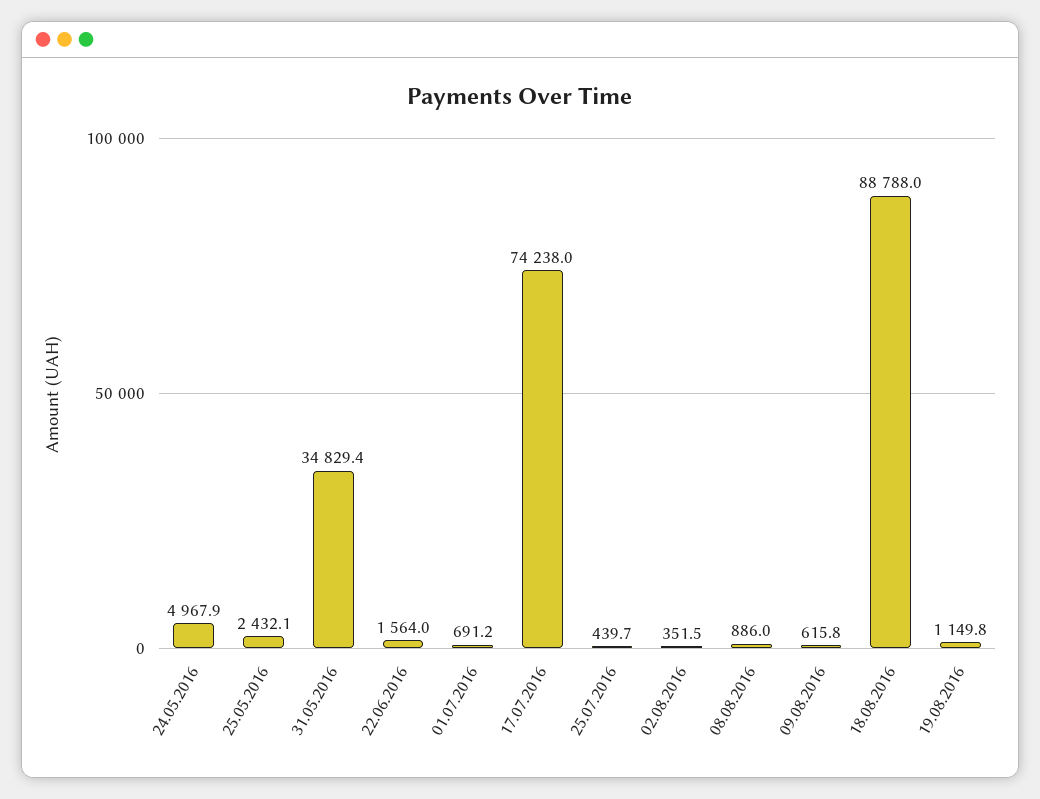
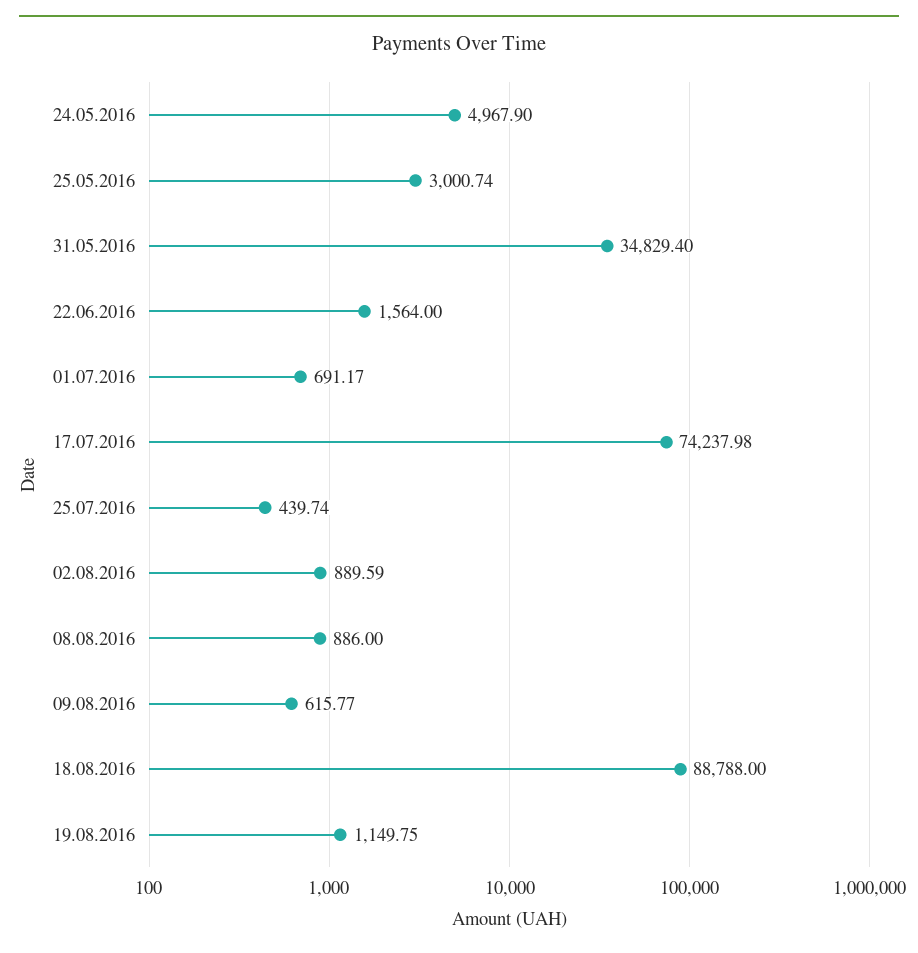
25.05.2016: 2432.1 -> 3000.74
02.08.2016: 351.5 -> 889.59

